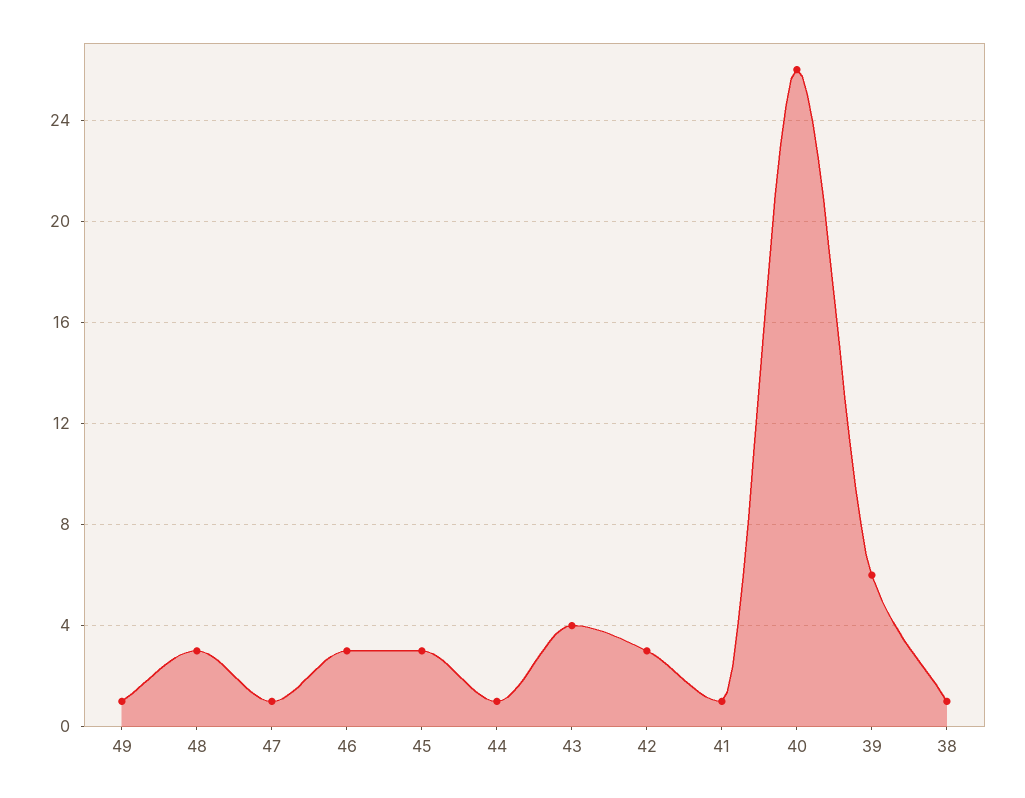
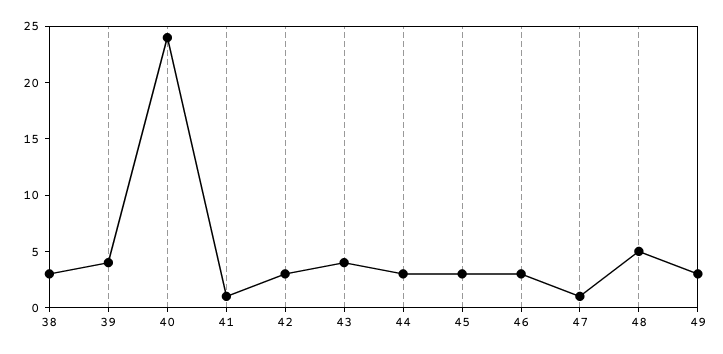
49: 1 -> 3
48: 3 -> 5
44: 1 -> 3
40: 26 -> 24
39: 6 -> 4
38: 1 -> 3

